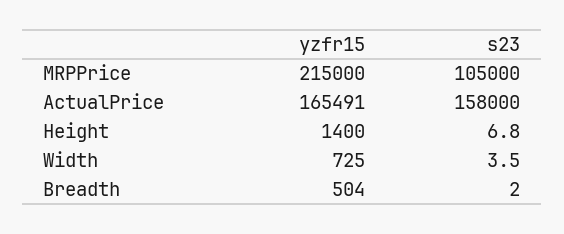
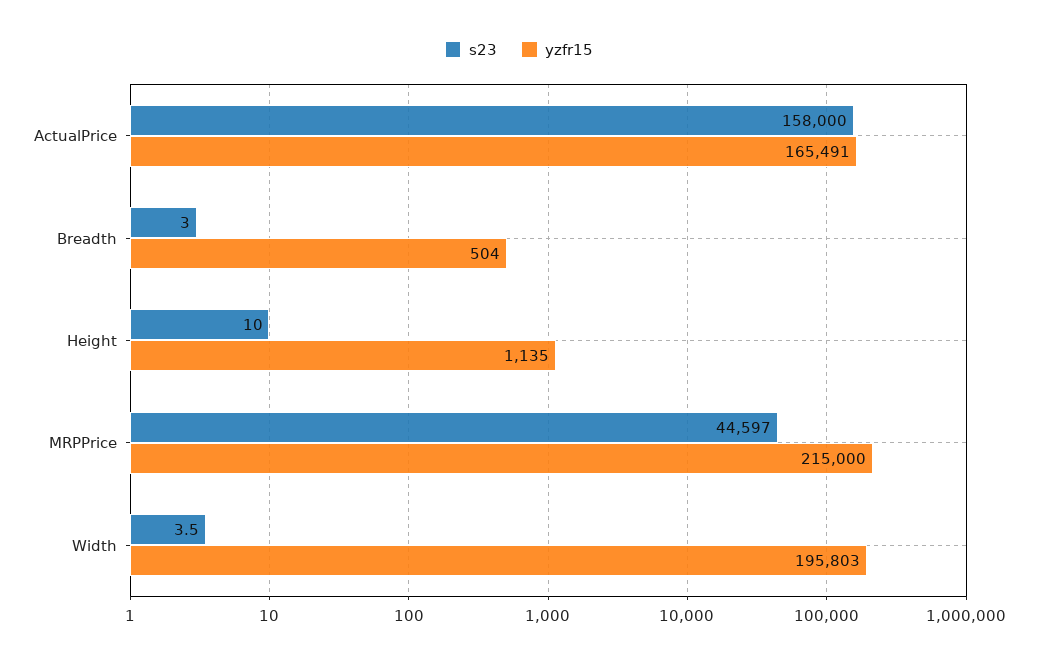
s23, MRPPrice: 105000 -> 44597
yzfr15, Height: 1400 -> 1135
s23, Height: 6.8 -> 10
yzfr15, Width: 725 -> 195803
s23, Breadth: 2 -> 3

